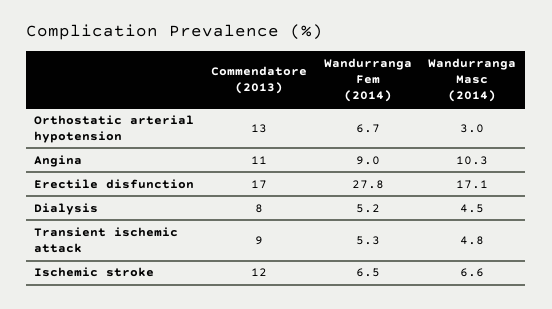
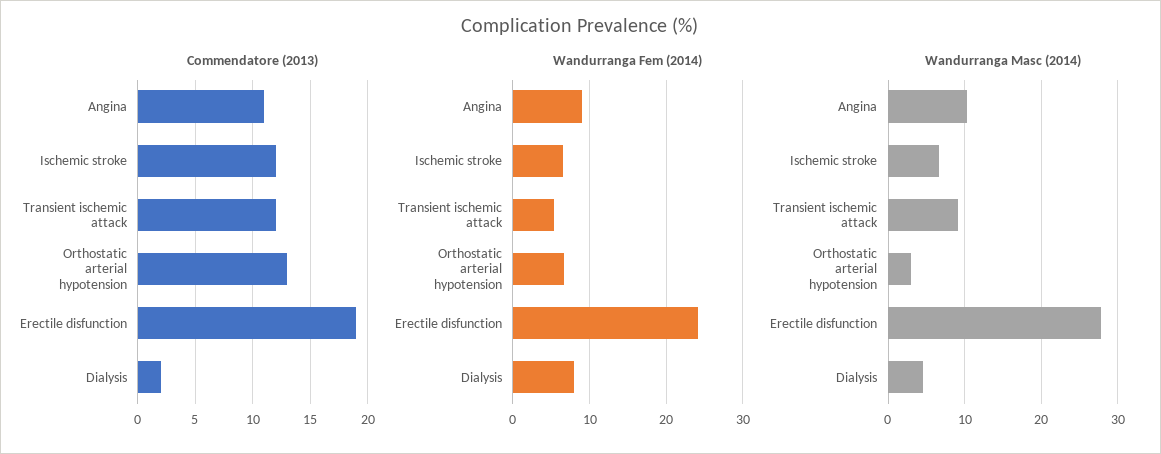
Commendatore (2013), Erectile disfunction: 17 -> 19
Wandurranga Fem (2014), Erectile disfunction: 27.8 -> 24
Wandurranga Masc (2014), Erectile disfunction: 17.1 -> 28
Commendatore (2013), Dialysis: 8 -> 2
Wandurranga Fem (2014), Dialysis: 5.2 -> 8
Commendatore (2013), Transient ischemic attack: 9 -> 12
Wandurranga Masc (2014), Transient ischemic attack: 4.8 -> 9

